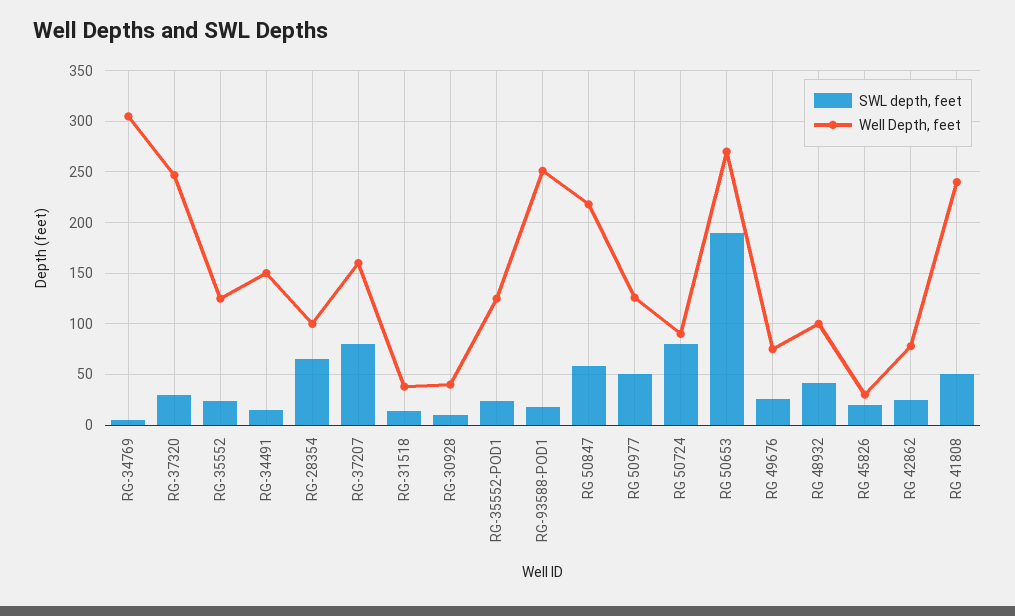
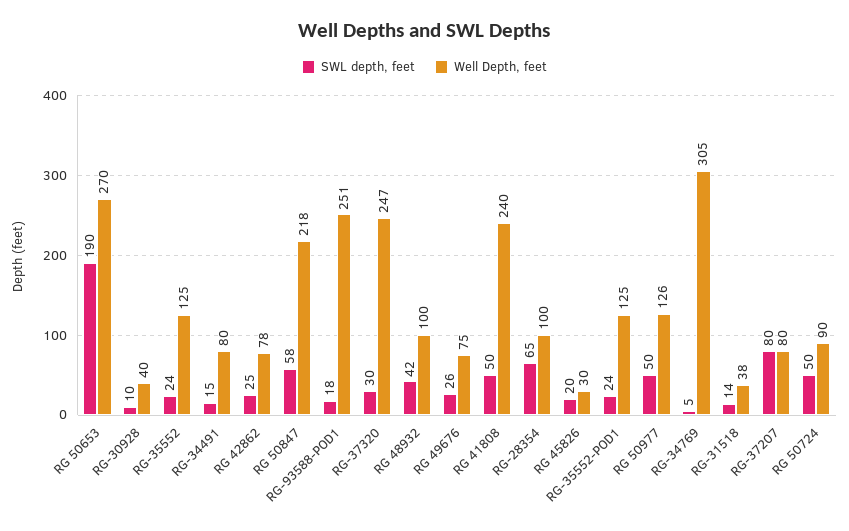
Well Depth, feet, RG-34491: 150 -> 80
Well Depth, feet, RG-37207: 160 -> 80
SWL depth, feet, RG 50724: 80 -> 50

